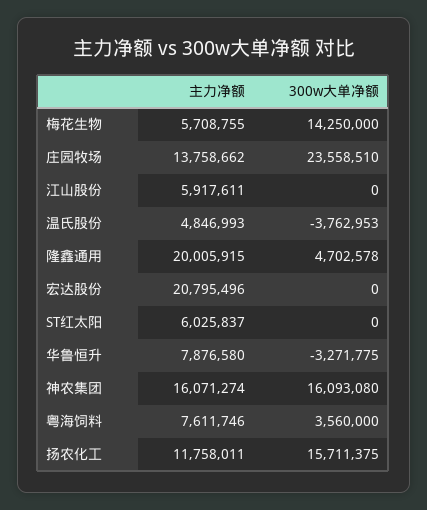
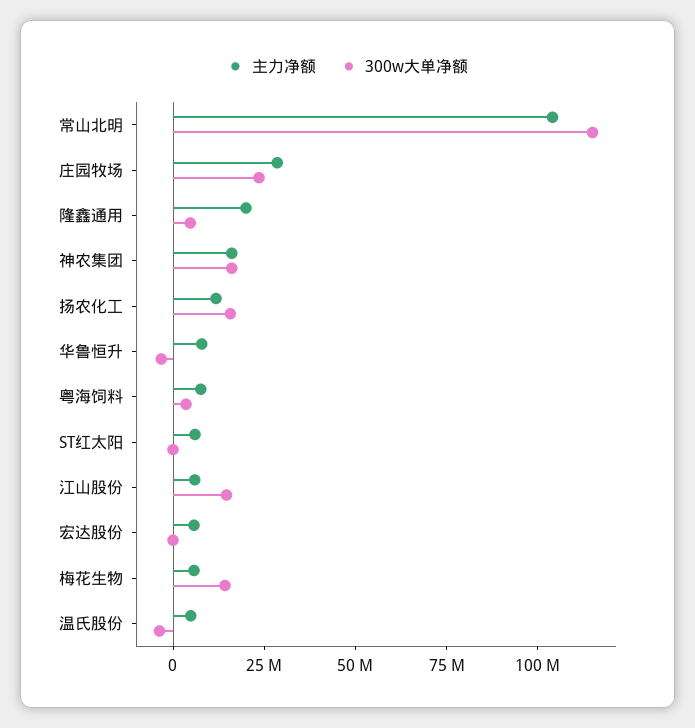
主力净额, 庄园牧场: 13758662 -> 30000000
300w大单净额, 江山股份: 0 -> 15000000
主力净额, 宏达股份: 20795496 -> 5000000
主力净额, 常山北明: none -> 105000000
300w大单净额, 常山北明: none -> 115000000

